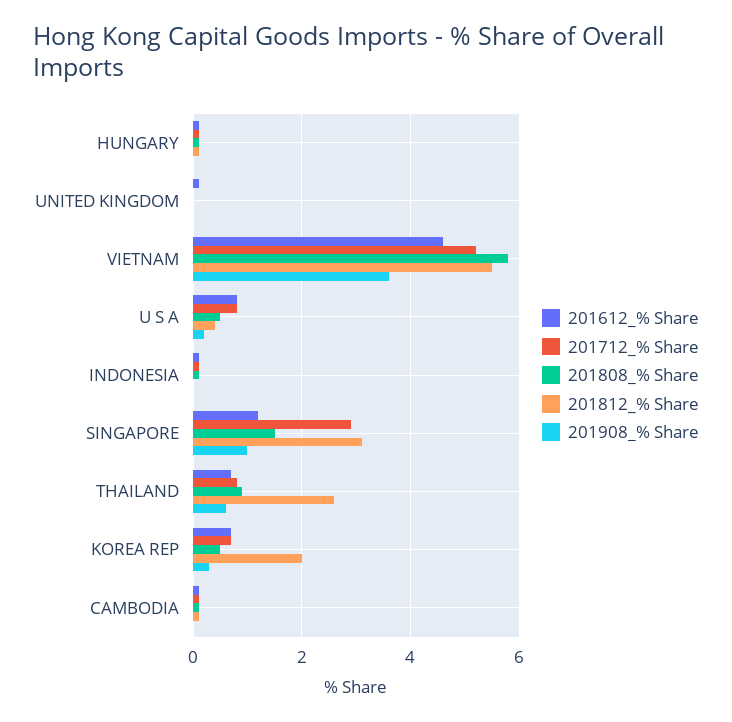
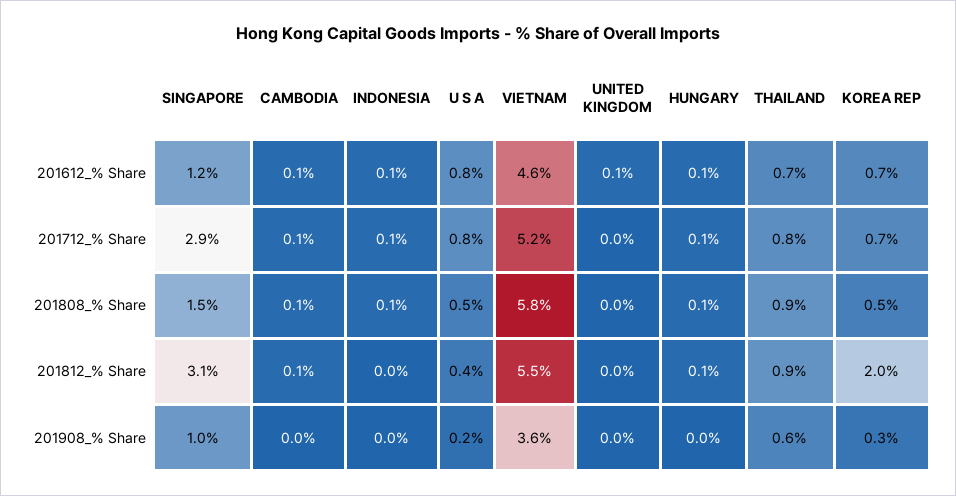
201812_% Share, THAILAND: 2.5 -> 0.9

